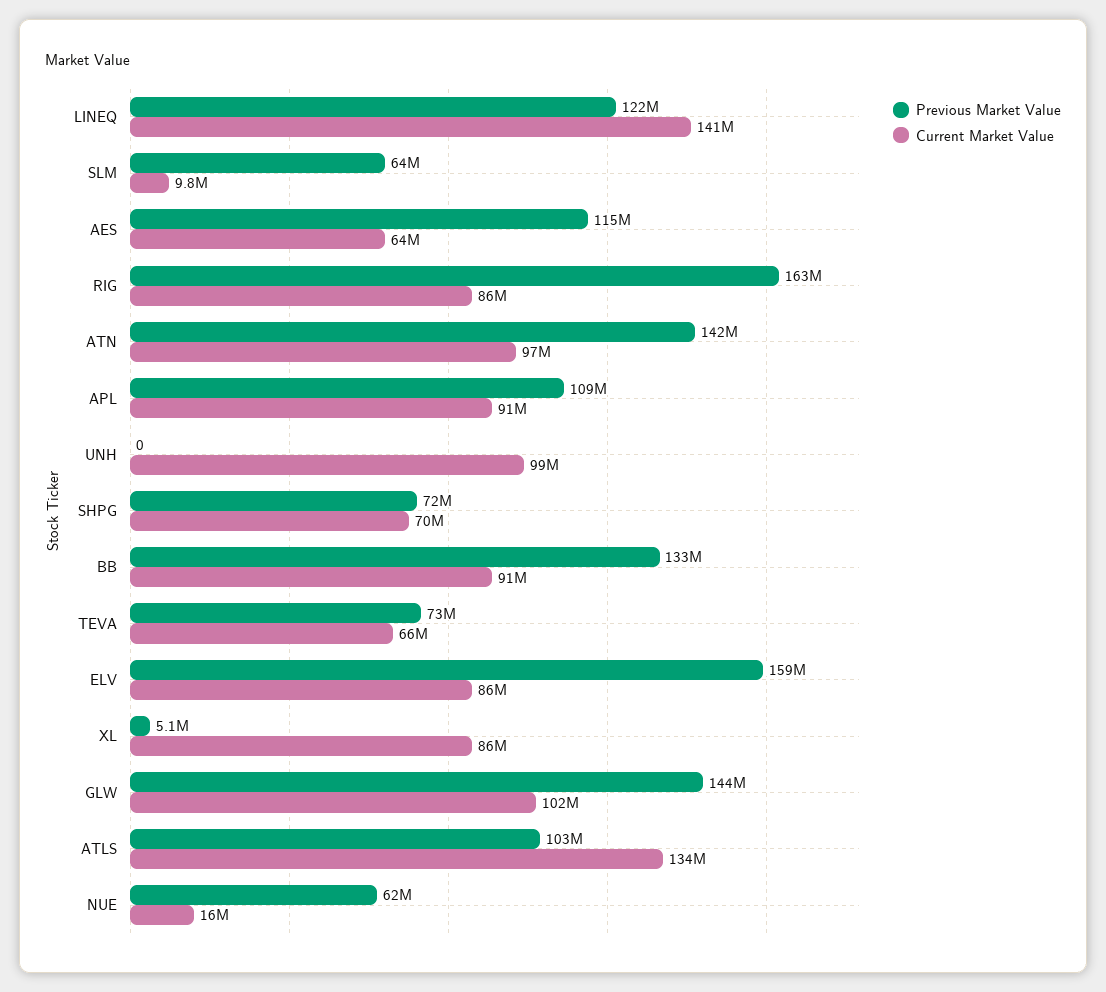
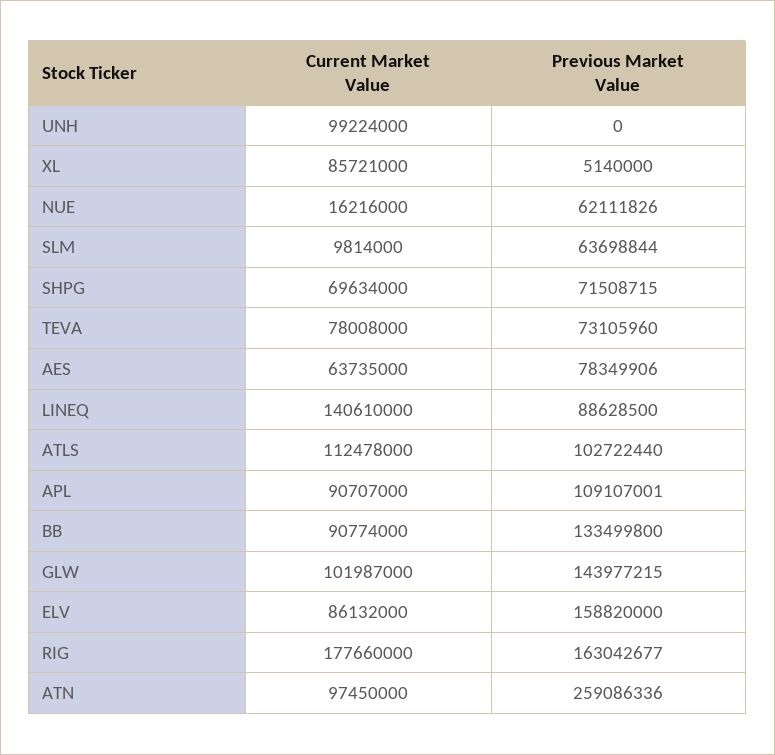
Previous Market Value, LINEQ: 122000000 -> 88628500
Previous Market Value, AES: 115000000 -> 78349906
Current Market Value, RIG: 86000000 -> 177660000
Previous Market Value, ATN: 142000000 -> 259086336
Current Market Value, TEVA: 66000000 -> 78008000
Current Market Value, ATLS: 134000000 -> 112478000

